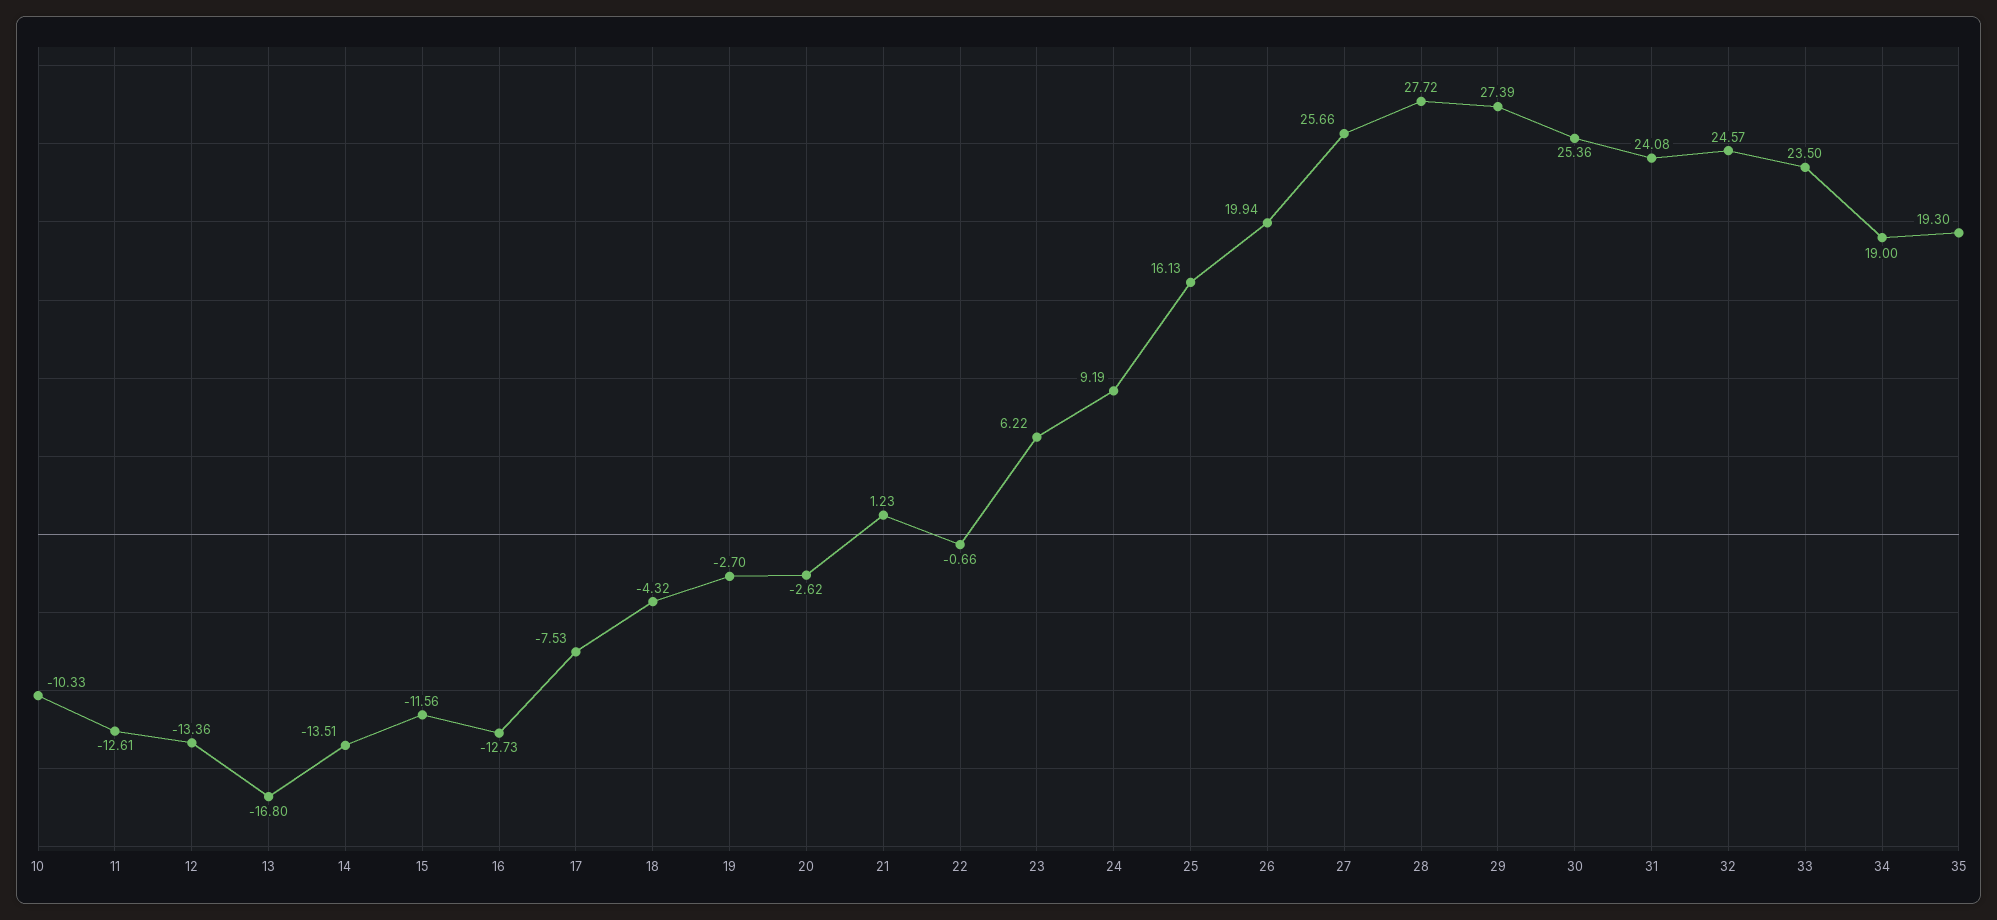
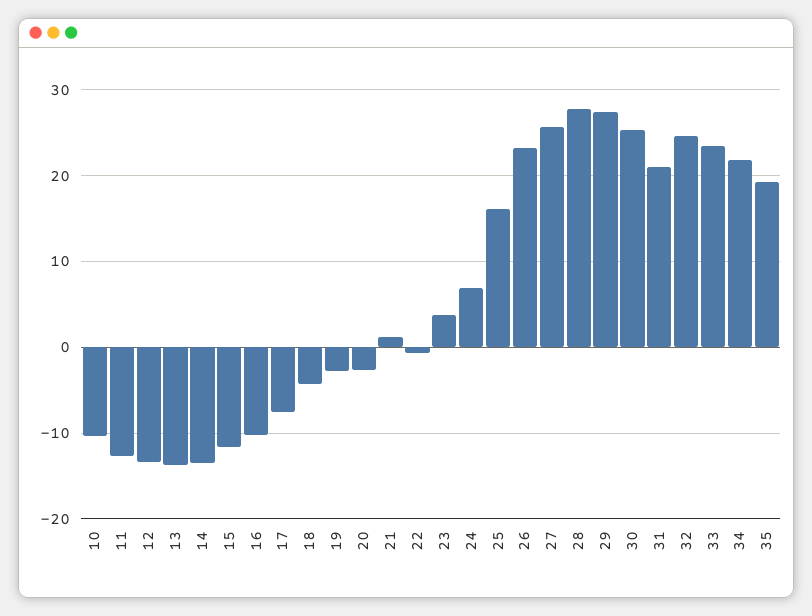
13: -16.8 -> -14
16: -12.73 -> -10
23: 6.22 -> 4
24: 9.19 -> 7
26: 19.94 -> 23
31: 24.08 -> 21
34: 19 -> 22

